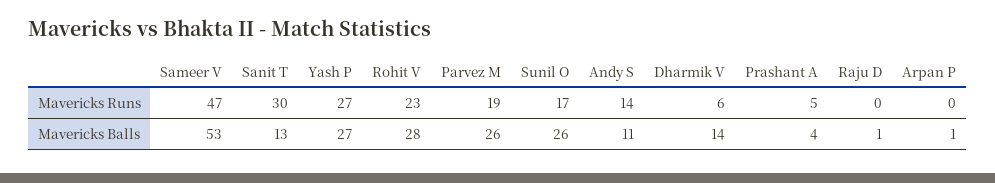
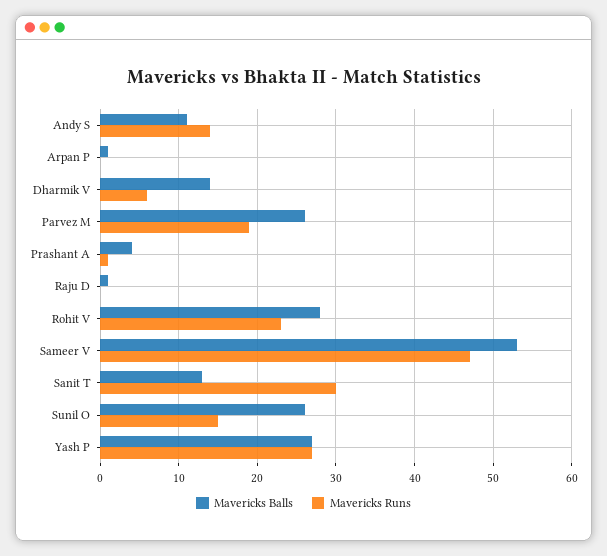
Mavericks Runs, Sunil O: 17 -> 15
Mavericks Runs, Prashant A: 5 -> 1

